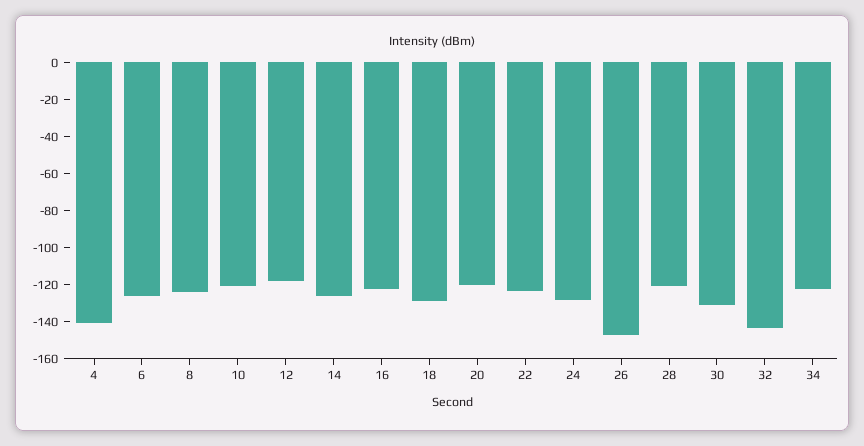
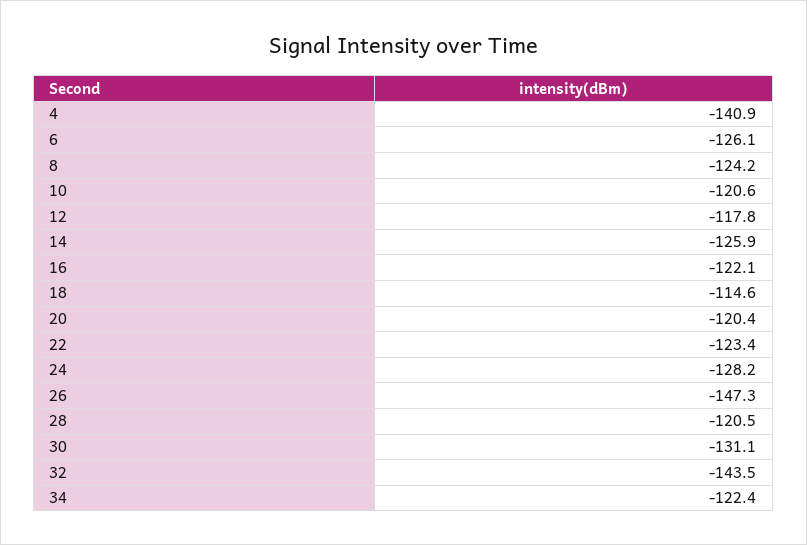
18: -130 -> -114.6

